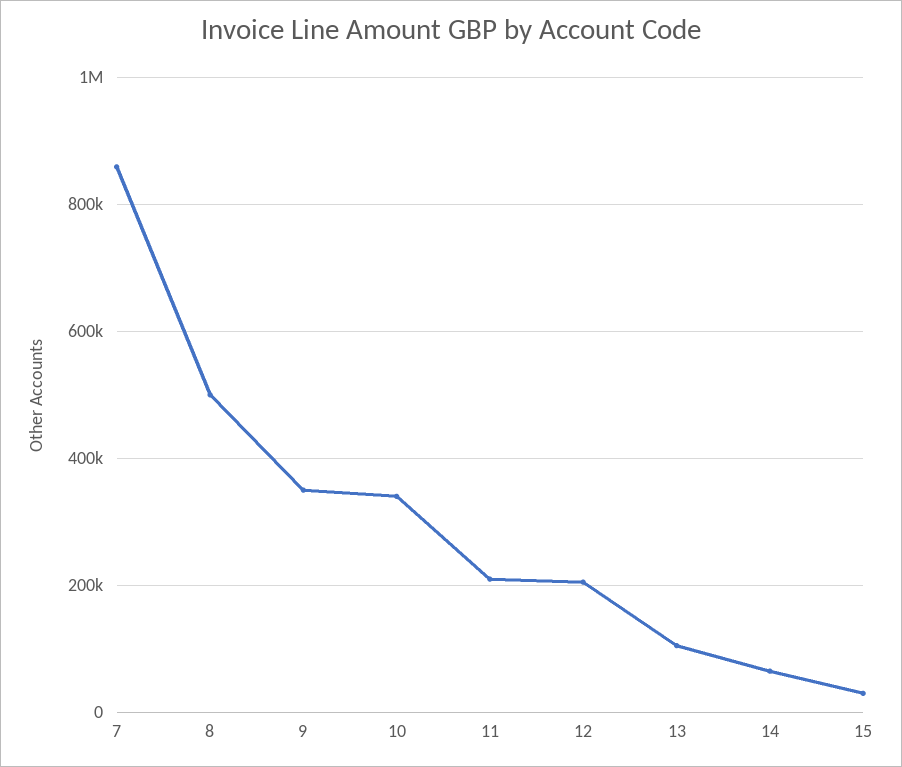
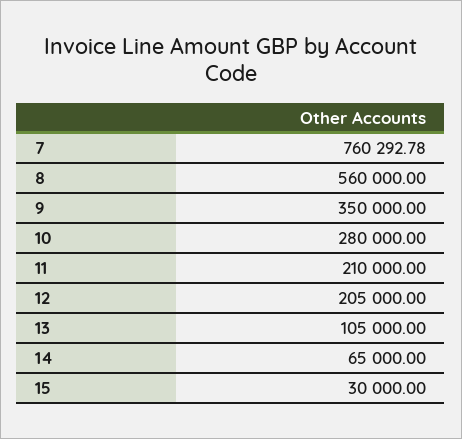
7: 860000 -> 760292.78
8: 500000 -> 560000
10: 340000 -> 280000

